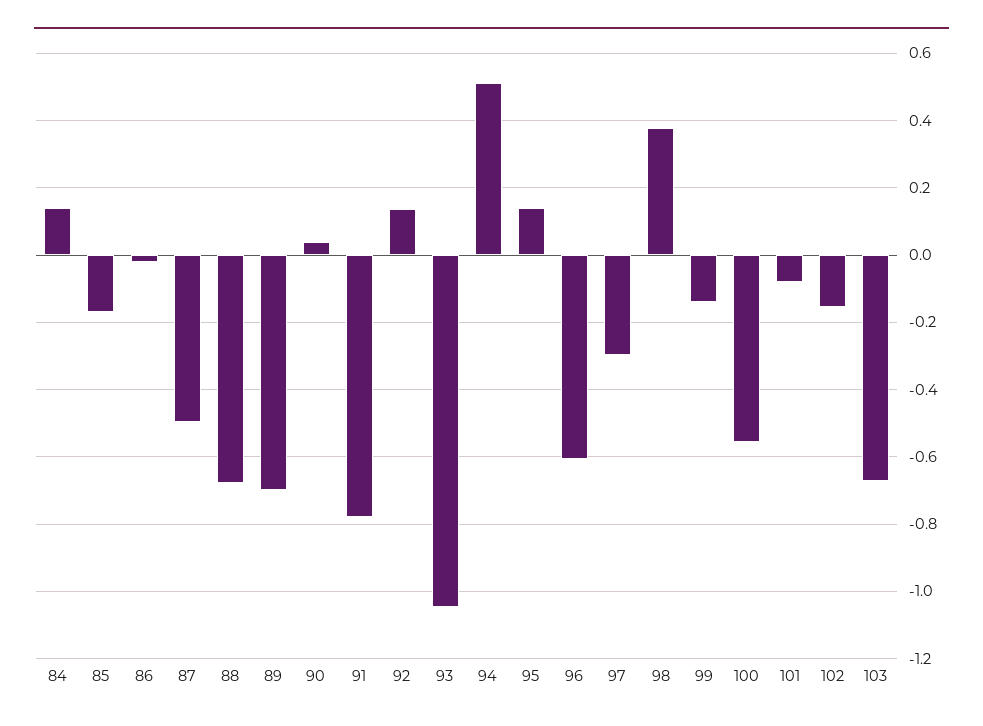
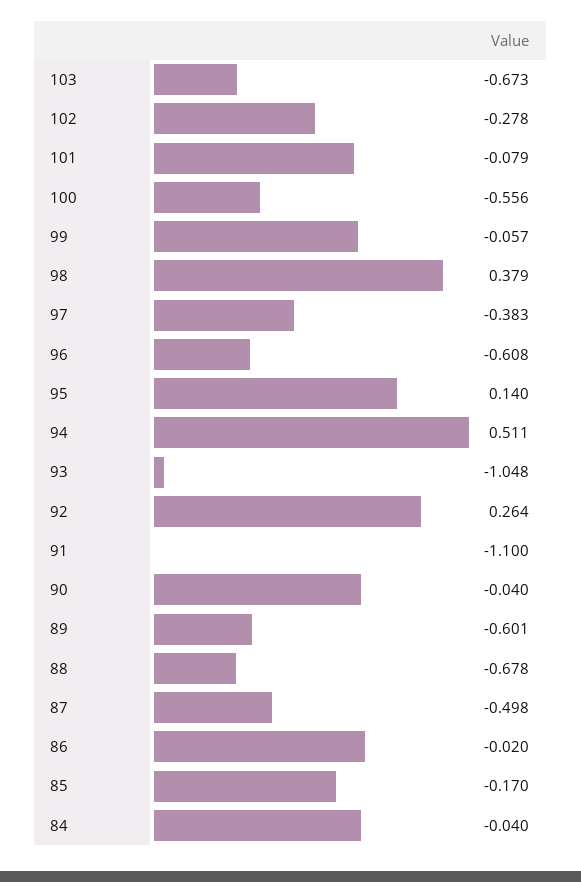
84: 0.14 -> -0.04
89: -0.7 -> -0.601
90: 0.04 -> -0.04
91: -0.78 -> -1.1
92: 0.14 -> 0.264
97: -0.3 -> -0.383
99: -0.14 -> -0.057
102: -0.16 -> -0.278

